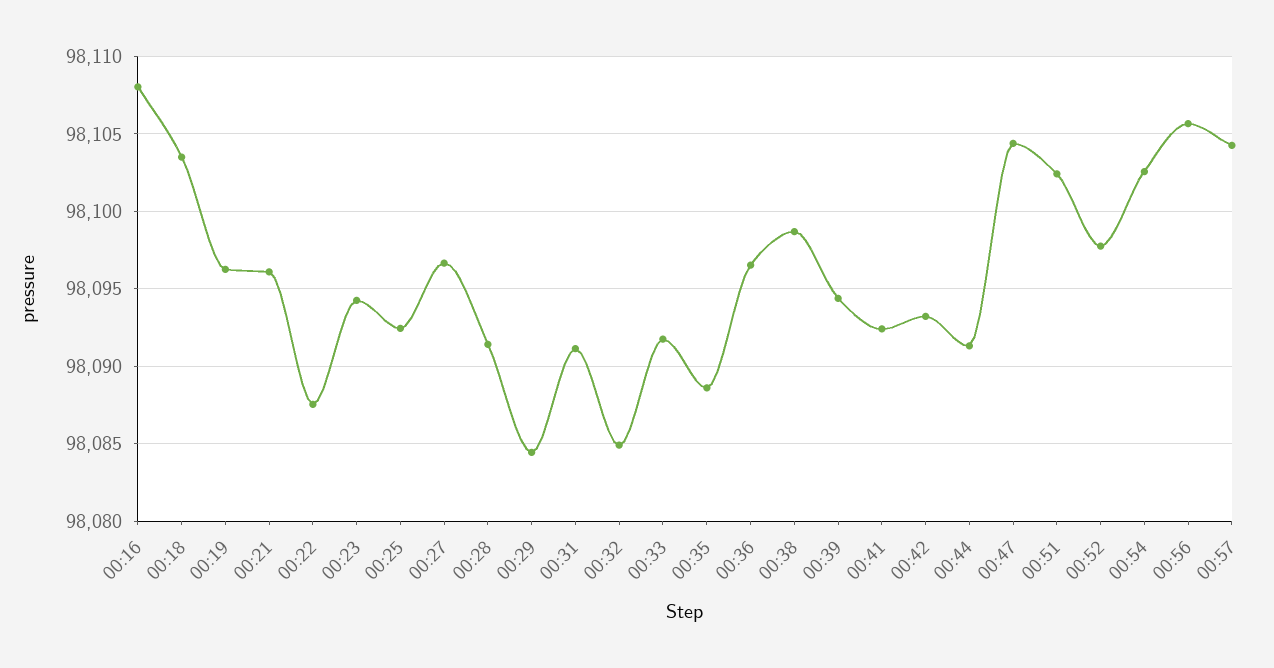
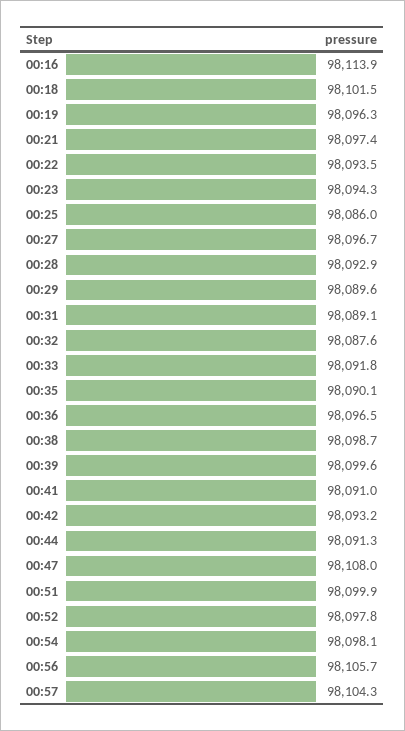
00:16: 98108 -> 98113.9
00:18: 98103.5 -> 98101.5
00:21: 98096 -> 98097.4
00:22: 98087.5 -> 98093.5
00:25: 98092.5 -> 98086
00:28: 98091.5 -> 98092.9
00:29: 98084.5 -> 98089.6
00:31: 98091 -> 98089.1
00:32: 98085 -> 98087.6
00:35: 98088.5 -> 98090.1
00:39: 98094.5 -> 98099.6
00:41: 98092.5 -> 98091
00:47: 98104.5 -> 98108
00:51: 98102.5 -> 98099.9
00:54: 98102.5 -> 98098.1

